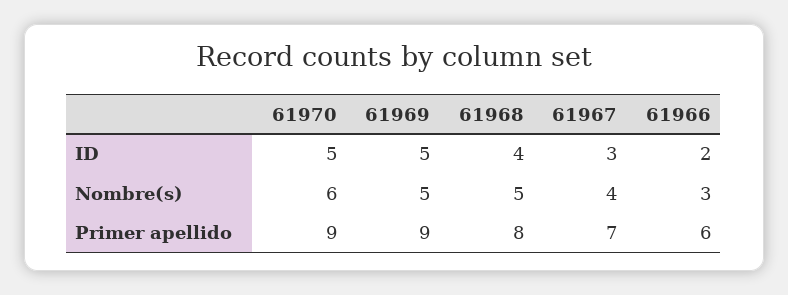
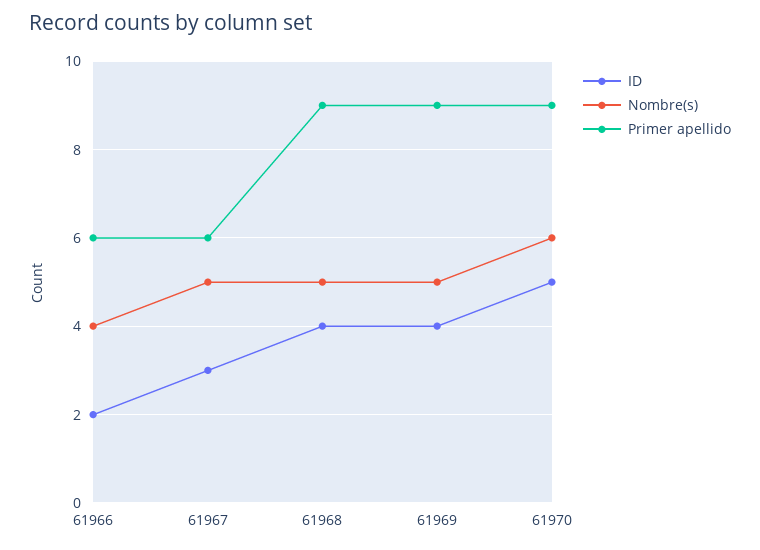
ID, 61969: 5 -> 4
Nombre(s), 61967: 4 -> 5
Nombre(s), 61966: 3 -> 4
Primer apellido, 61968: 8 -> 9
Primer apellido, 61967: 7 -> 6

